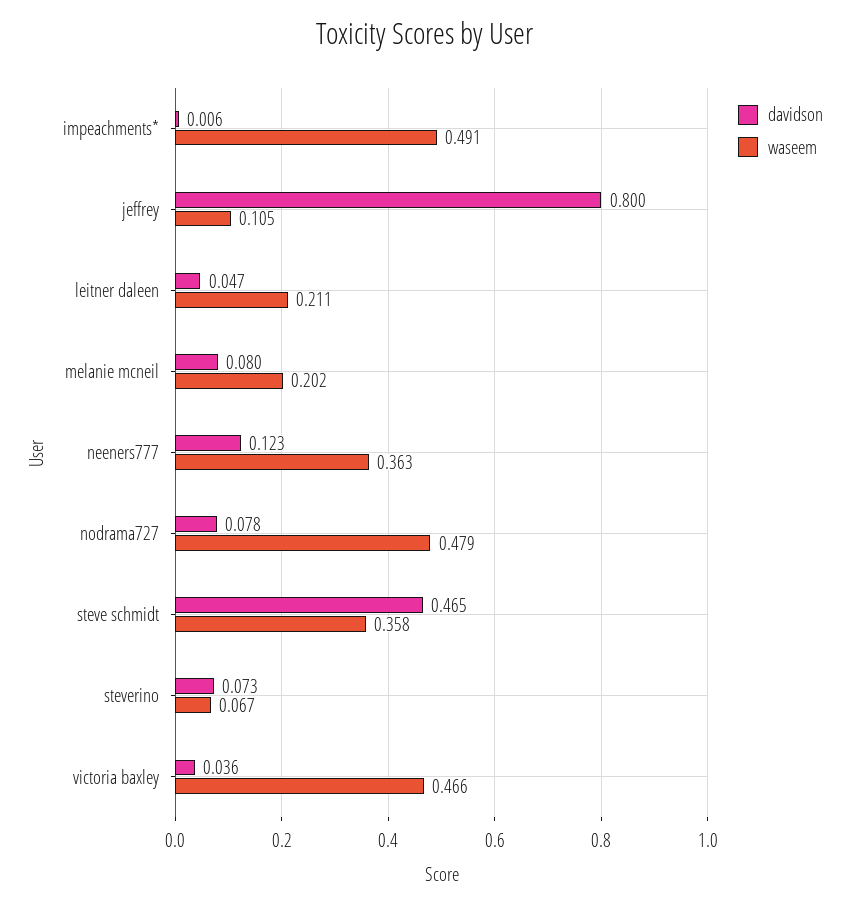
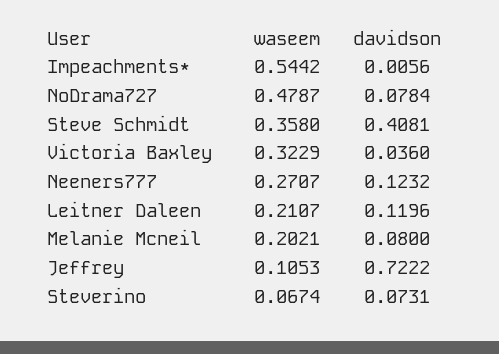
waseem, impeachments*: 0.491 -> 0.5442
davidson, jeffrey: 0.8 -> 0.7222
davidson, leitner daleen: 0.047 -> 0.1196
waseem, neeners777: 0.363 -> 0.2707
davidson, steve schmidt: 0.465 -> 0.4081
waseem, victoria baxley: 0.466 -> 0.3229

